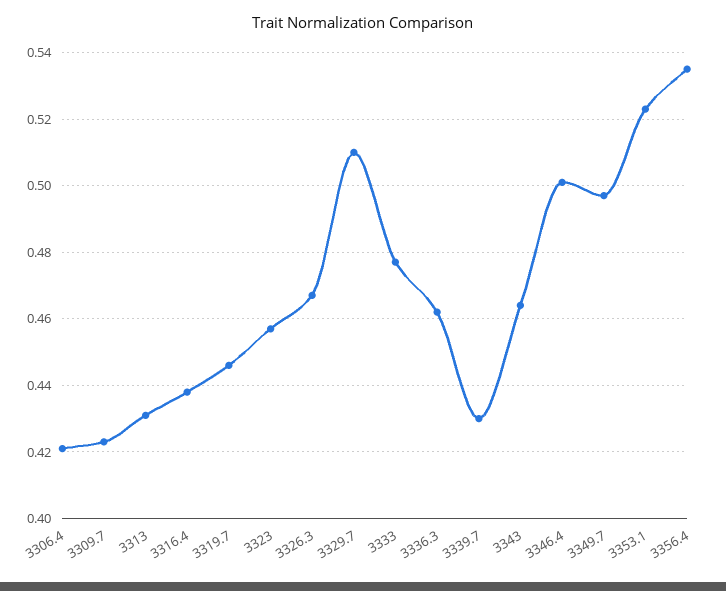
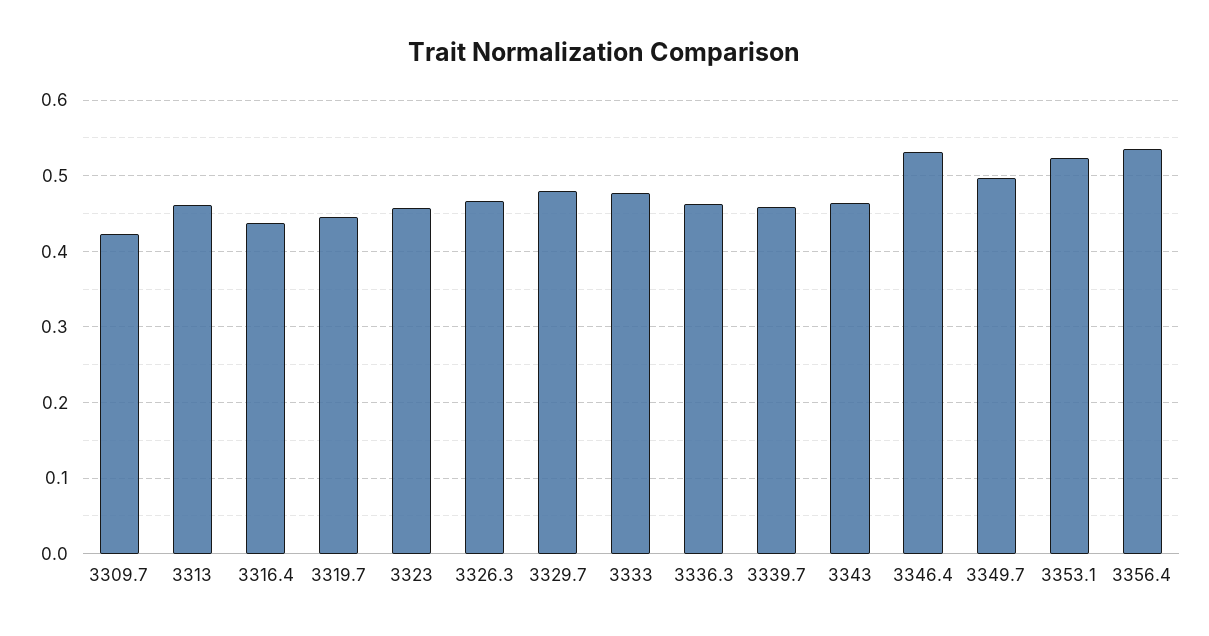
3306.4: 0.42 -> none
3313: 0.43 -> 0.46
3329.7: 0.51 -> 0.48
3339.7: 0.43 -> 0.46
3346.4: 0.5 -> 0.53

